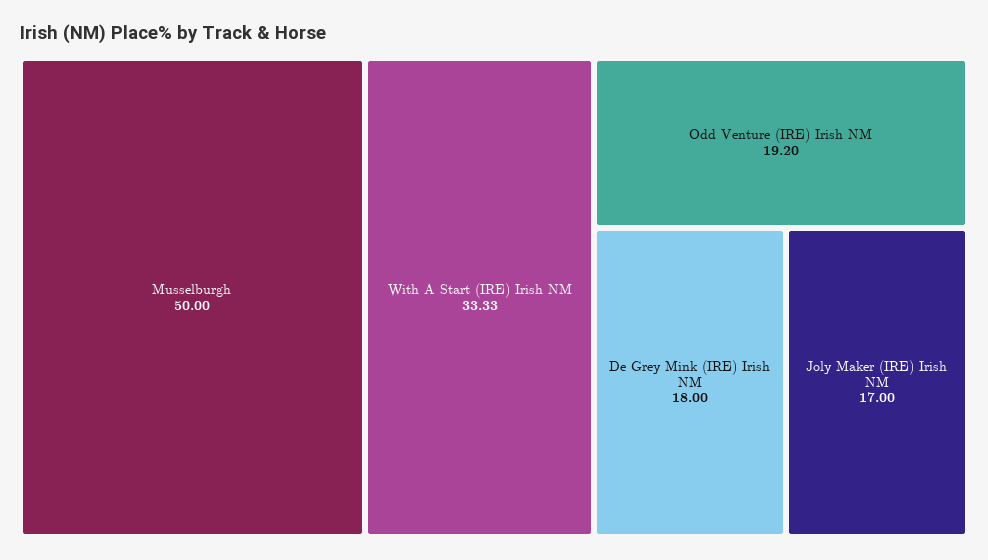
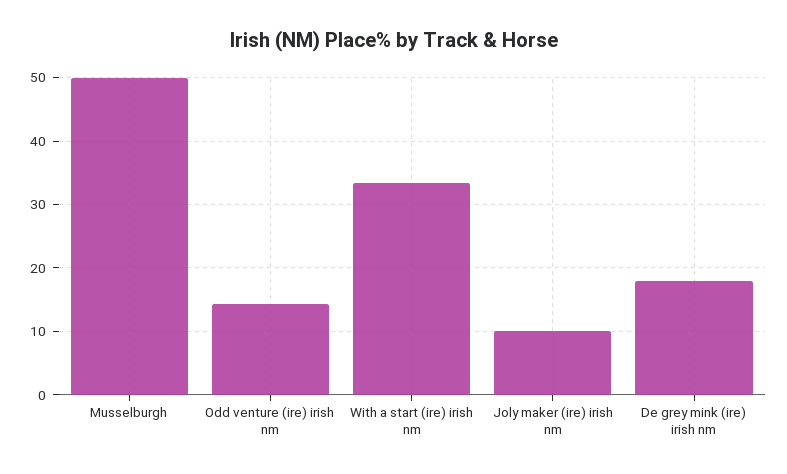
Odd Venture (IRE) Irish NM: 19.2 -> 14
Joly Maker (IRE) Irish NM: 17 -> 10

